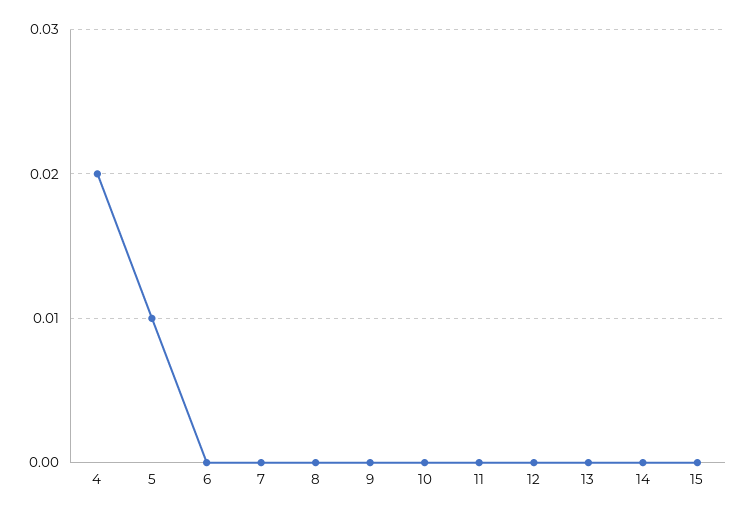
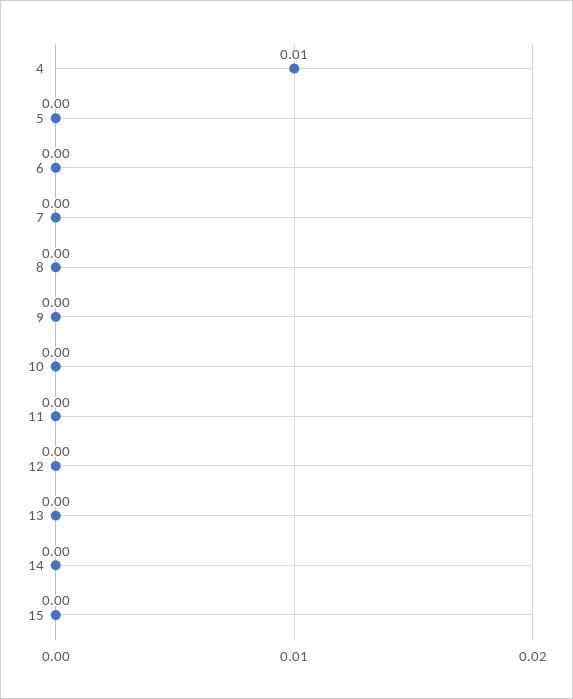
4: 0.02 -> 0.01
5: 0.01 -> 0

